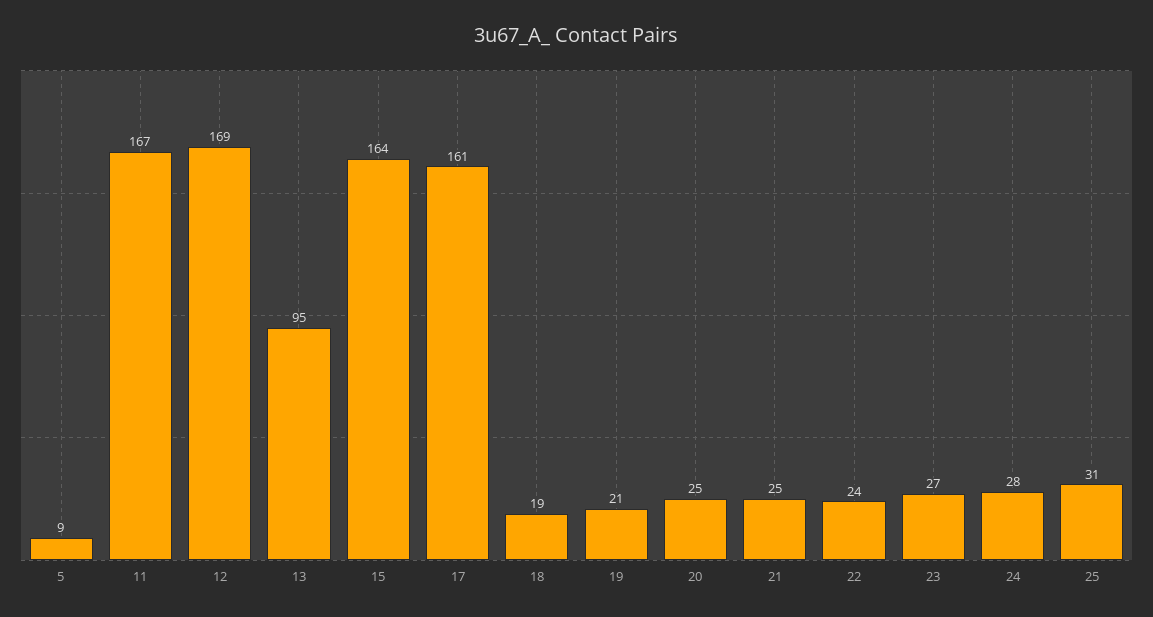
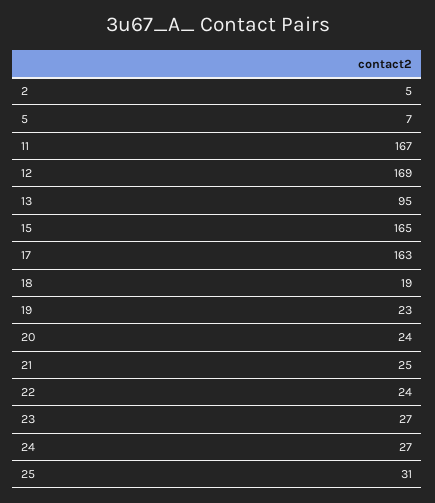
5: 9 -> 7
15: 164 -> 165
17: 161 -> 163
19: 21 -> 23
20: 25 -> 24
24: 28 -> 27
2: none -> 5

